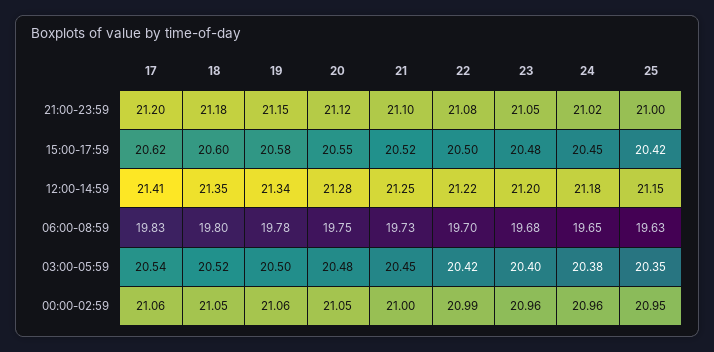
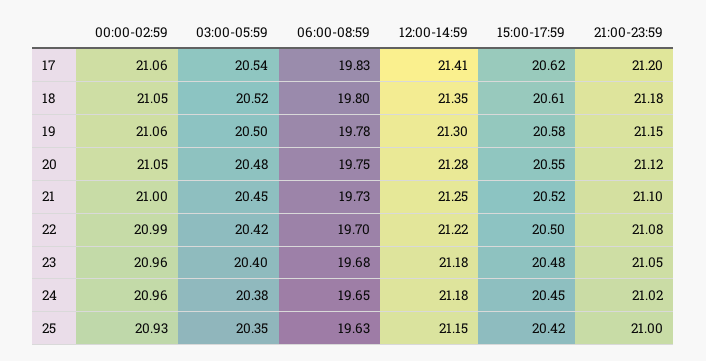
18, 15:00-17:59: 20.6 -> 20.61
19, 12:00-14:59: 21.34 -> 21.3
23, 12:00-14:59: 21.2 -> 21.18
25, 00:00-02:59: 20.95 -> 20.93

